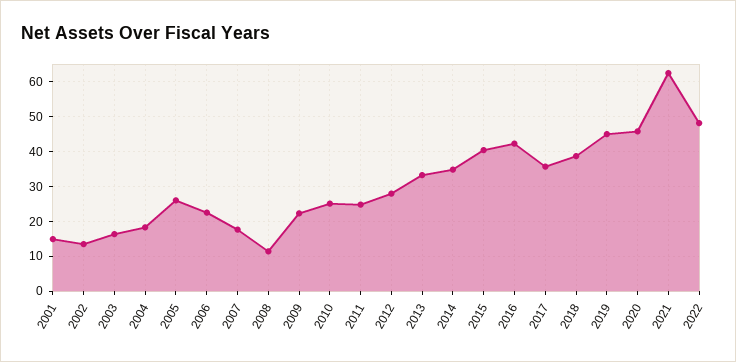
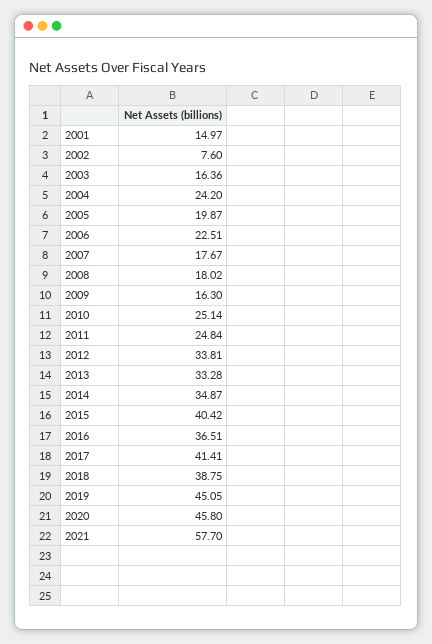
2002: 14 -> 7.6
2004: 18 -> 24.2
2005: 26 -> 19.87
2008: 12 -> 18.02
2009: 22 -> 16.3
2012: 28 -> 33.81
2016: 42 -> 36.51
2017: 36 -> 41.41
2021: 62 -> 57.7
2022: 48 -> none

